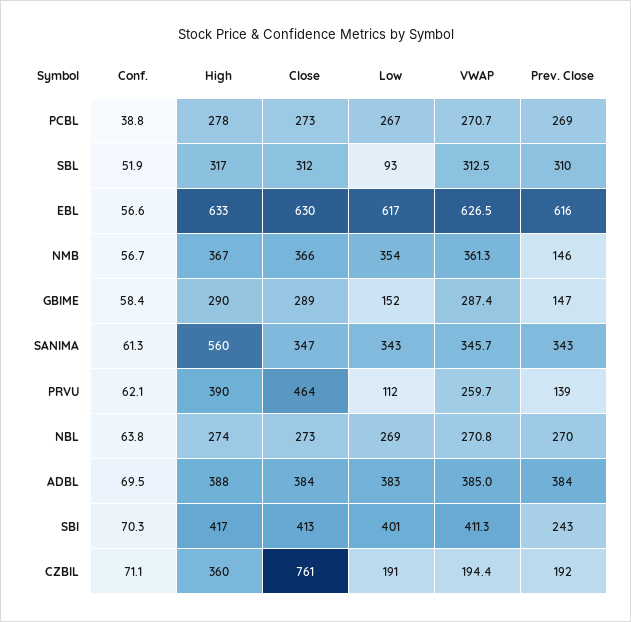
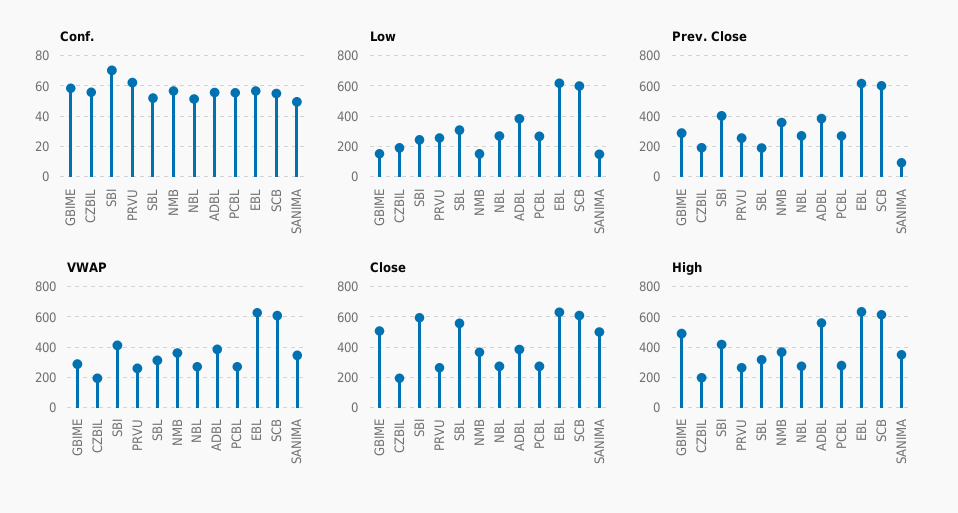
Conf., PCBL: 38.8 -> 55
Close, SBL: 312 -> 550
Low, SBL: 93 -> 300
Prev. Close, SBL: 310 -> 200
Low, NMB: 354 -> 150
Prev. Close, NMB: 146 -> 350
High, GBIME: 290 -> 500
Close, GBIME: 289 -> 500
Prev. Close, GBIME: 147 -> 300
Conf., SANIMA: 61.3 -> 50
High, SANIMA: 560 -> 350
Close, SANIMA: 347 -> 500
Low, SANIMA: 343 -> 150
Prev. Close, SANIMA: 343 -> 100
High, PRVU: 390 -> 250
Close, PRVU: 464 -> 250
Low, PRVU: 112 -> 250
Prev. Close, PRVU: 139 -> 250
Conf., NBL: 63.8 -> 50
Conf., ADBL: 69.5 -> 55
High, ADBL: 388 -> 550
Close, SBI: 413 -> 600
Low, SBI: 401 -> 250
Prev. Close, SBI: 243 -> 400
Conf., CZBIL: 71.1 -> 55
High, CZBIL: 360 -> 200
Close, CZBIL: 761 -> 200
Conf., SCB: none -> 55
Low, SCB: none -> 600
Prev. Close, SCB: none -> 600
VWAP, SCB: none -> 600
Close, SCB: none -> 600
High, SCB: none -> 600

